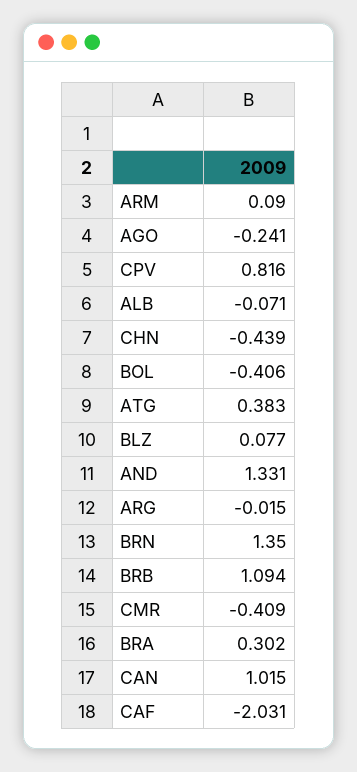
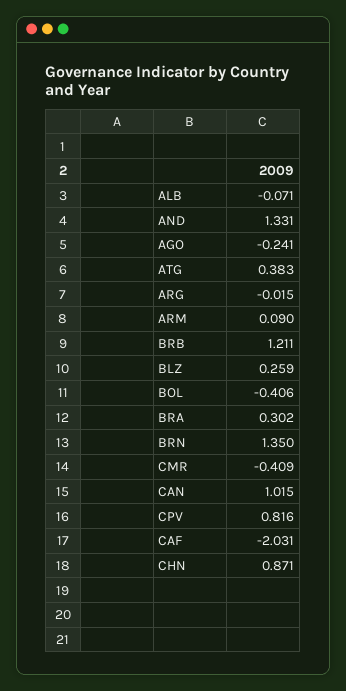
CHN: -0.439 -> 0.871
BLZ: 0.077 -> 0.259
BRB: 1.094 -> 1.211

